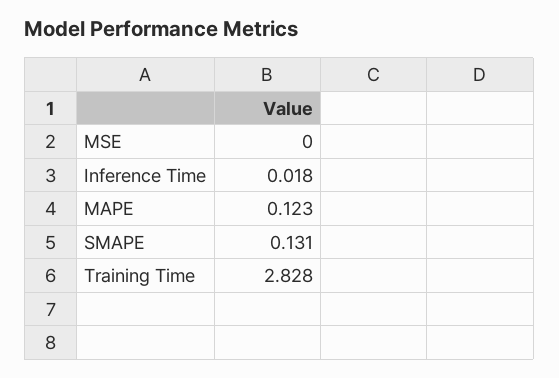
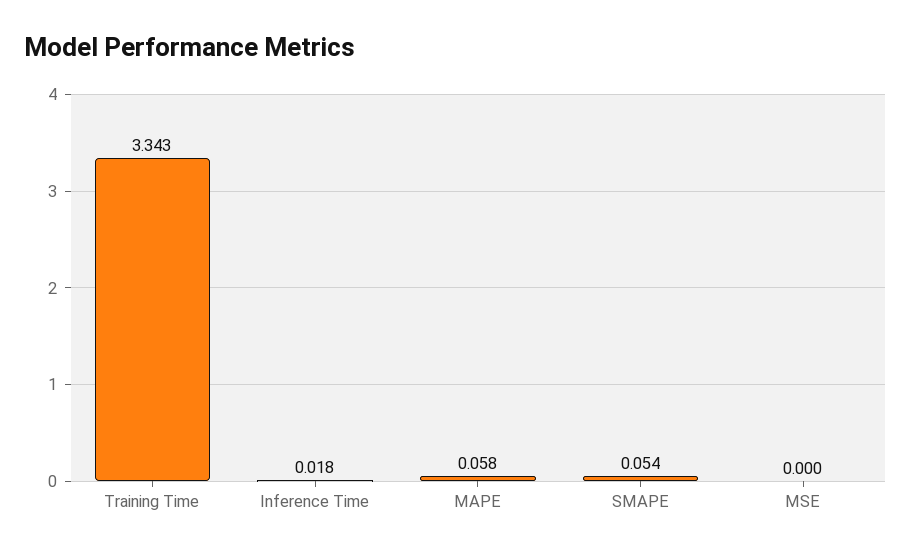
MAPE: 0.123 -> 0.058
SMAPE: 0.131 -> 0.054
Training Time: 2.828 -> 3.343

